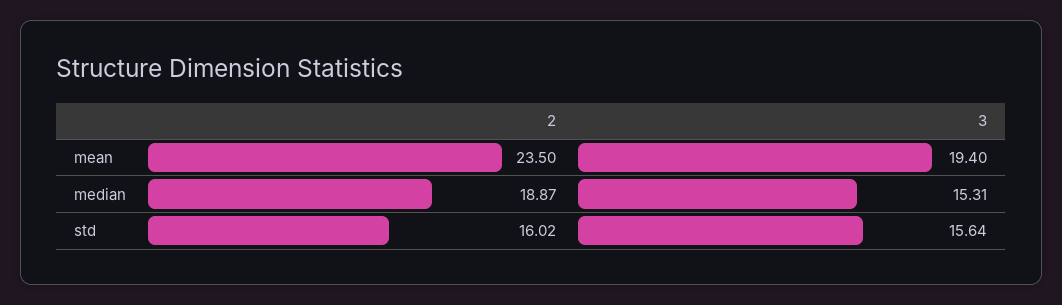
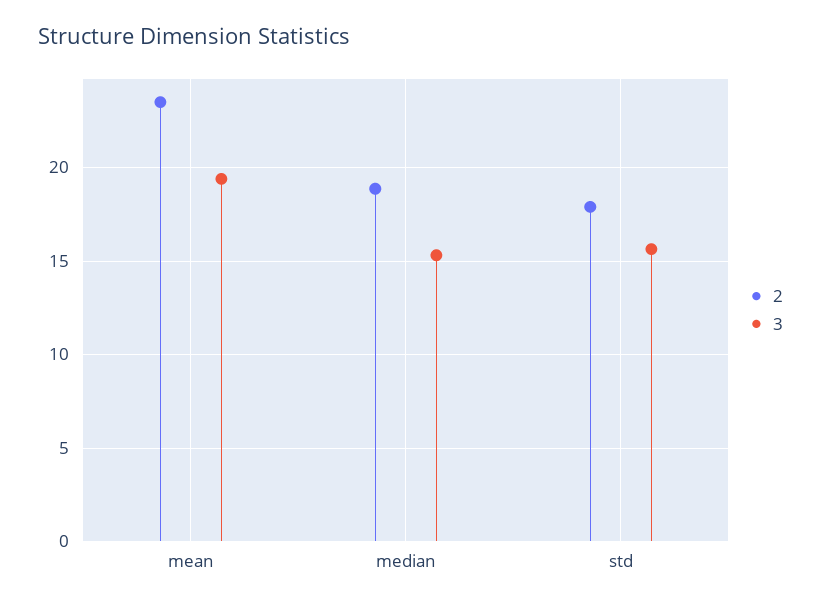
2, std: 16.02 -> 18

